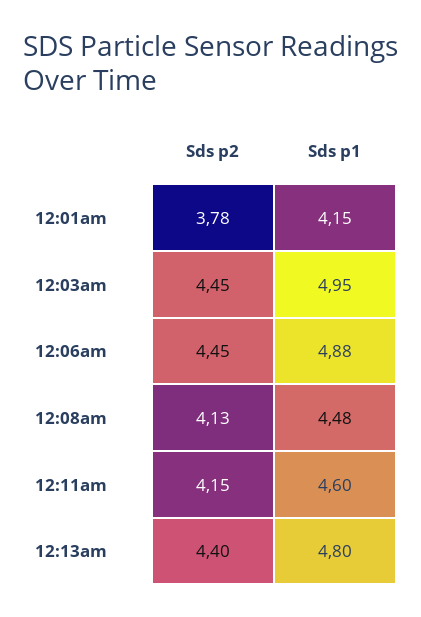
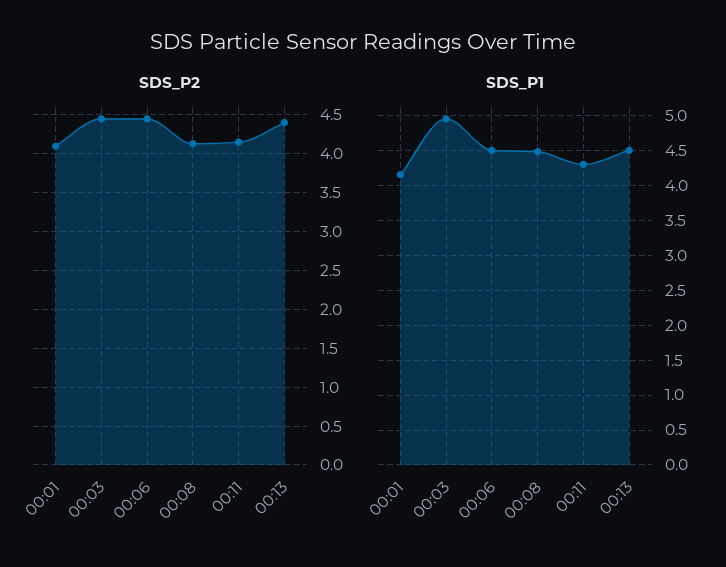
Sds p2, 12:01am: 3.78 -> 4.1
Sds p1, 12:06am: 4.88 -> 4.5
Sds p1, 12:11am: 4.6 -> 4.3
Sds p1, 12:13am: 4.8 -> 4.5

